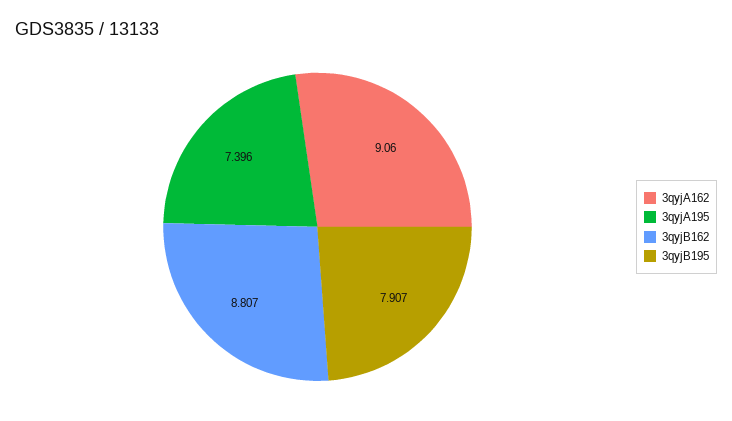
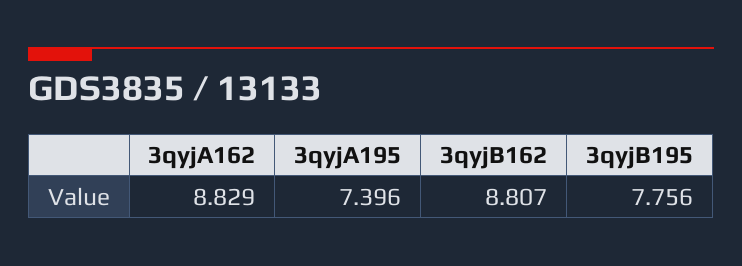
3qyjA162: 9.06 -> 8.829
3qyjB195: 7.907 -> 7.756

